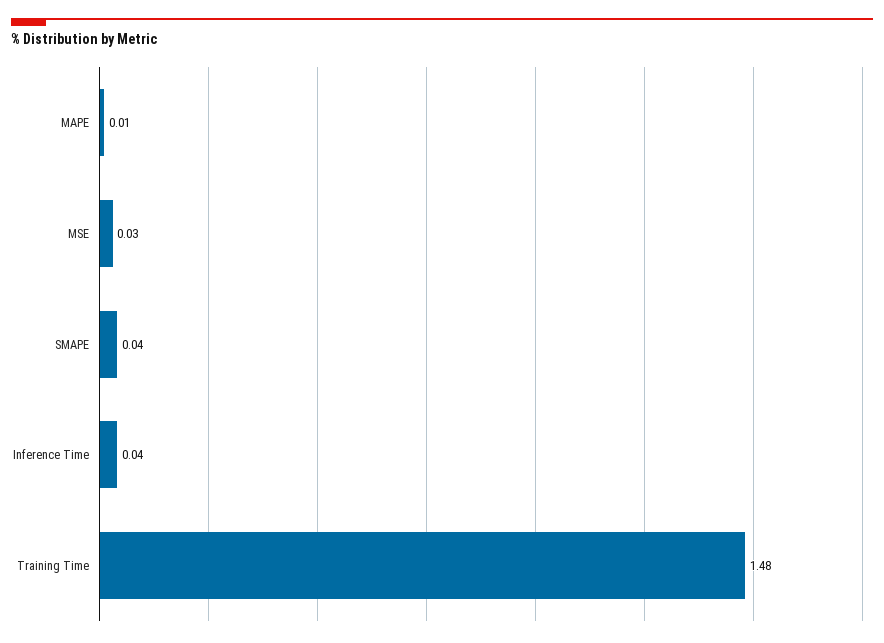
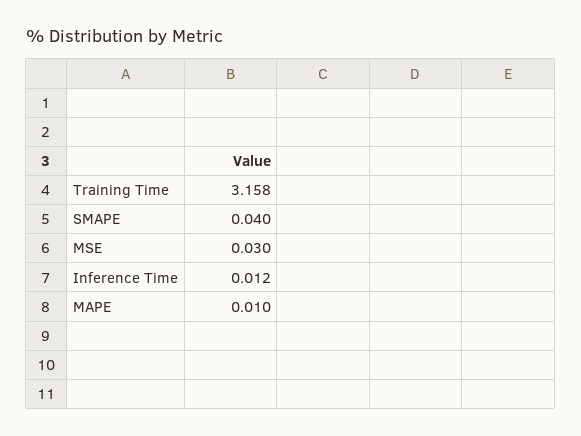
Inference Time: 0.04 -> 0.012
Training Time: 1.48 -> 3.158

